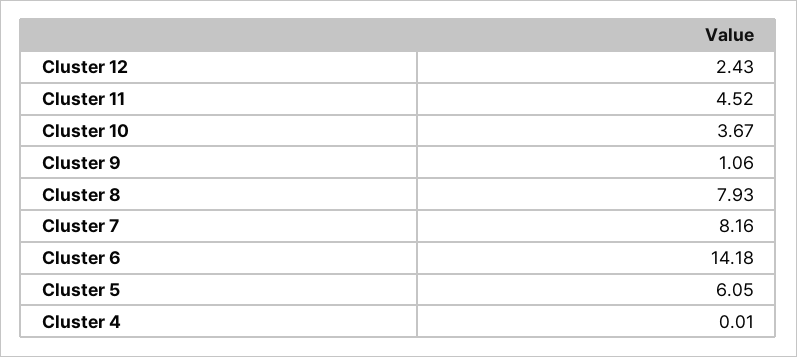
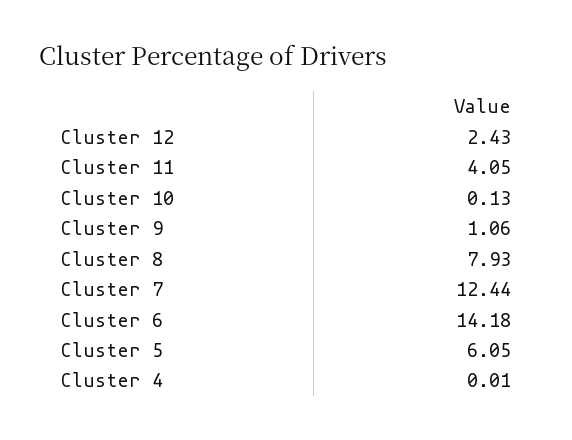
Cluster 11: 4.52 -> 4.05
Cluster 10: 3.67 -> 0.13
Cluster 7: 8.16 -> 12.44

